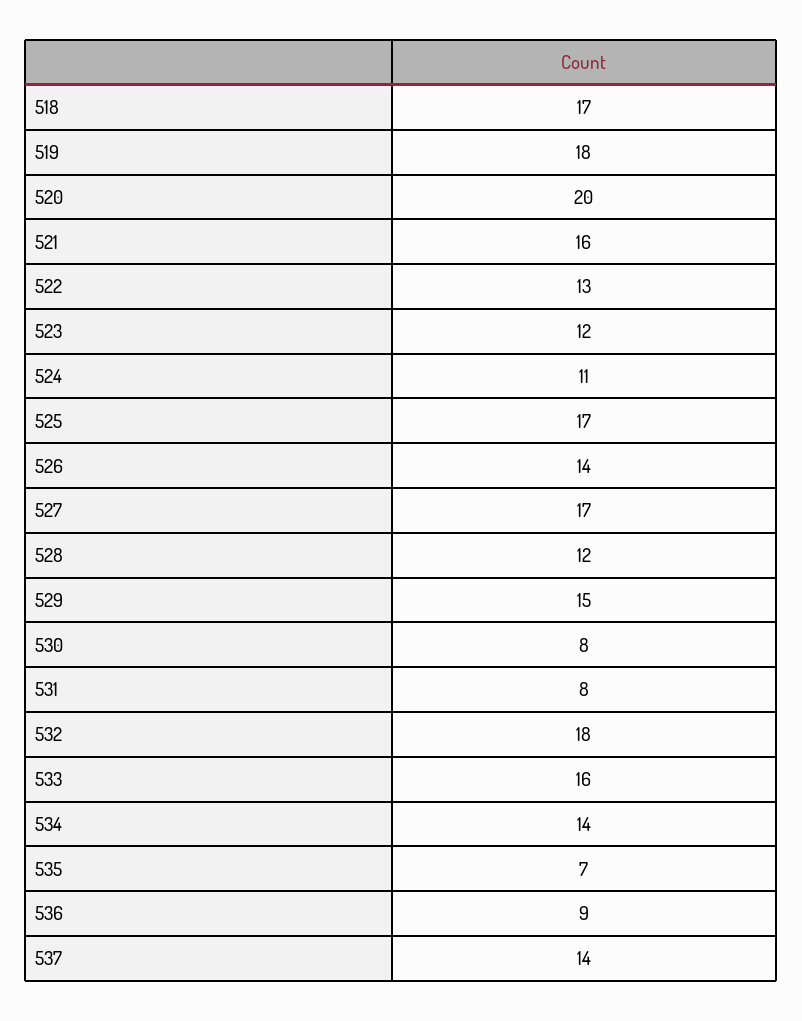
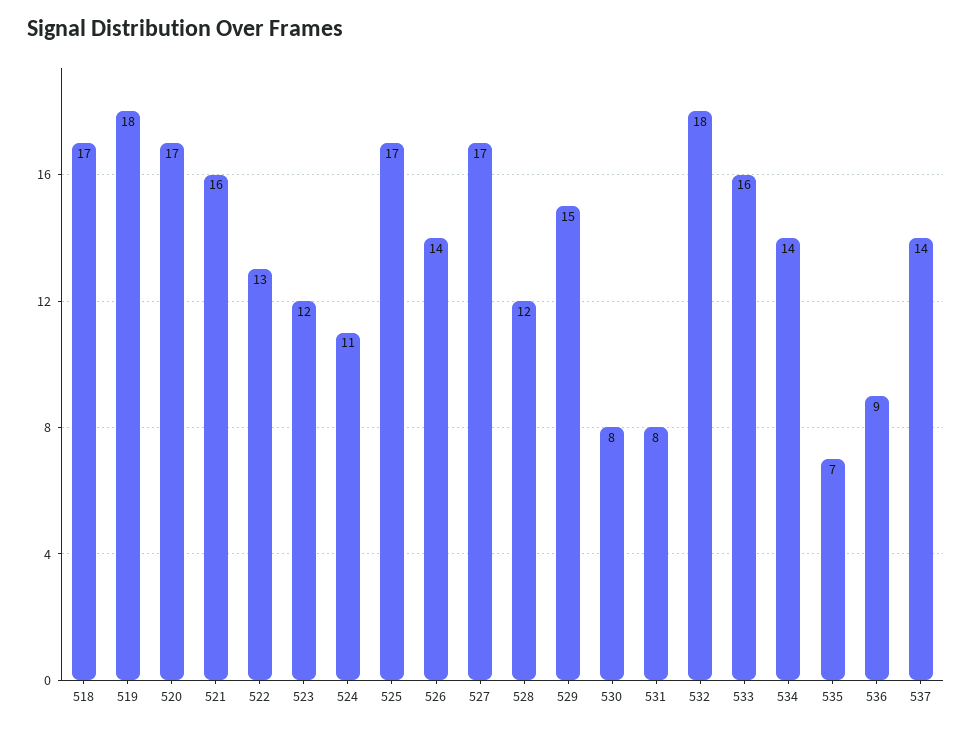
520: 20 -> 17

